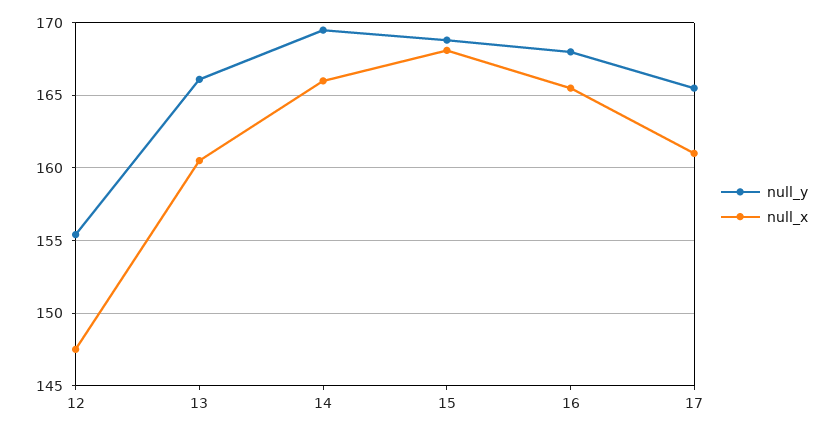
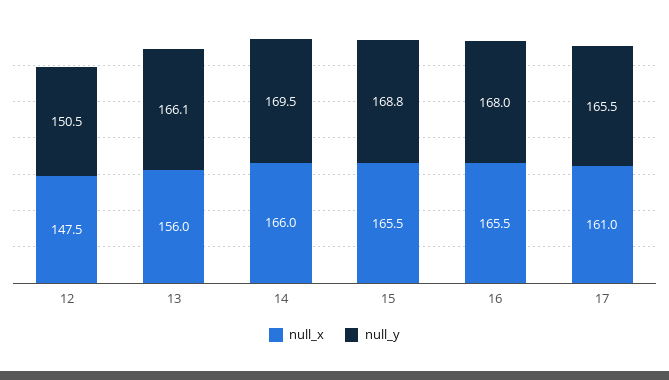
null_y, 12: 155.5 -> 150.5
null_x, 13: 160.5 -> 156
null_x, 15: 168 -> 165.5

